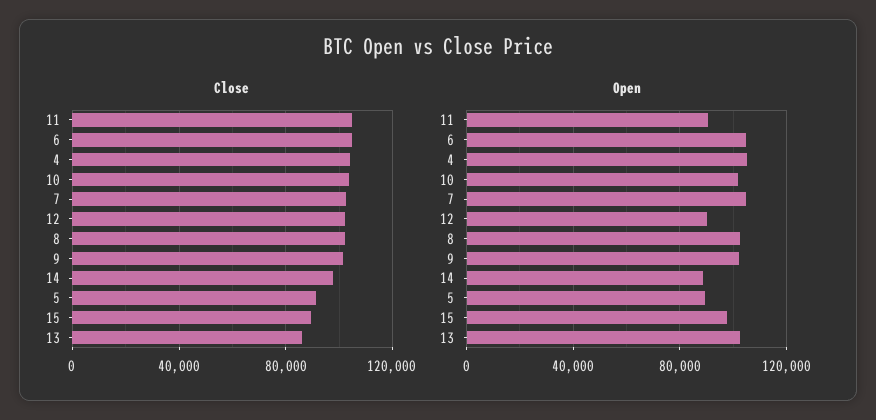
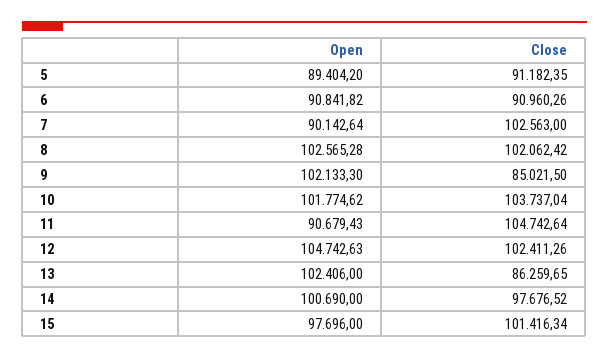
Close, 6: 105000 -> 90960.26
Close, 4: 105000 -> none
Close, 9: 100000 -> 85021.5
Close, 15: 90000 -> 101416.34
Open, 6: 105000 -> 90841.82
Open, 4: 105000 -> none
Open, 7: 105000 -> 90142.64
Open, 12: 90000 -> 104742.63
Open, 14: 90000 -> 100690

